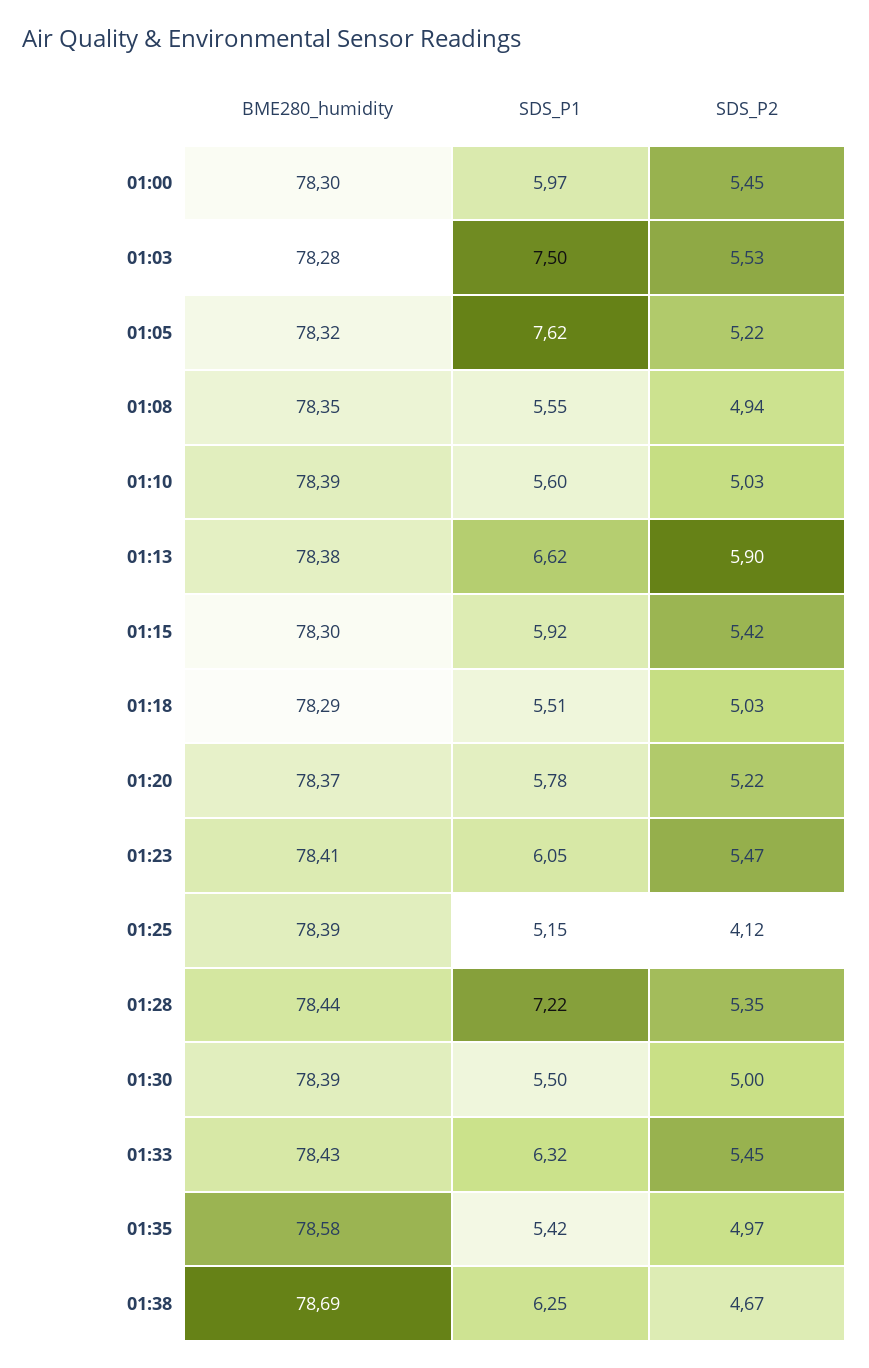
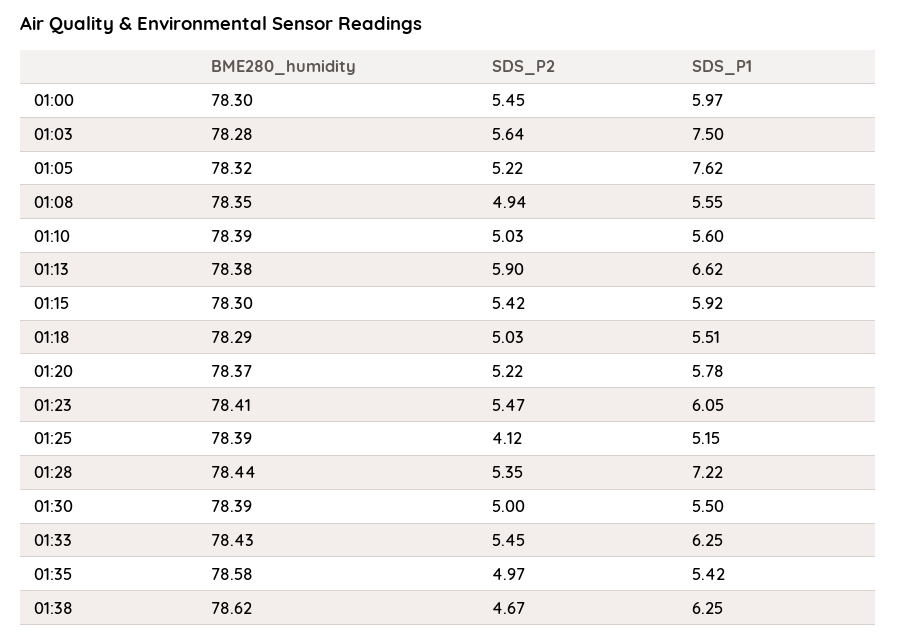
SDS_P2, 01:03: 5.53 -> 5.64
SDS_P1, 01:33: 6.32 -> 6.25
BME280_humidity, 01:38: 78.69 -> 78.62

